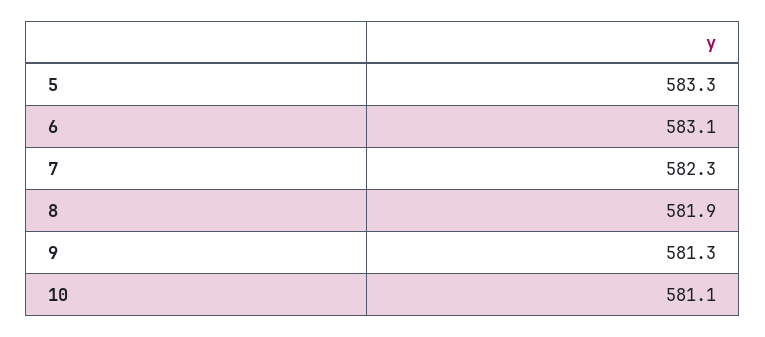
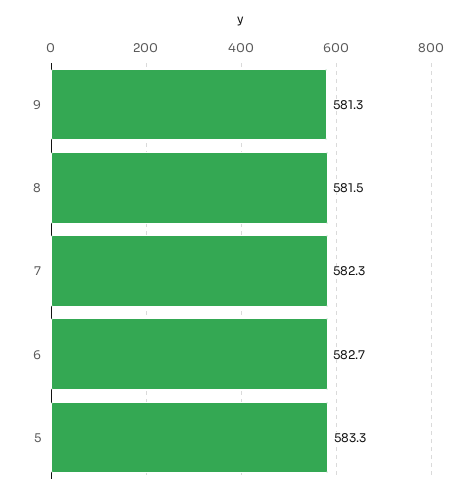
6: 583.1 -> 582.7
8: 581.9 -> 581.5
10: 581.1 -> none

